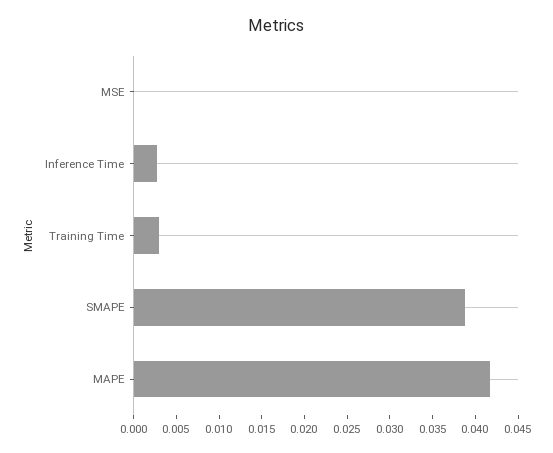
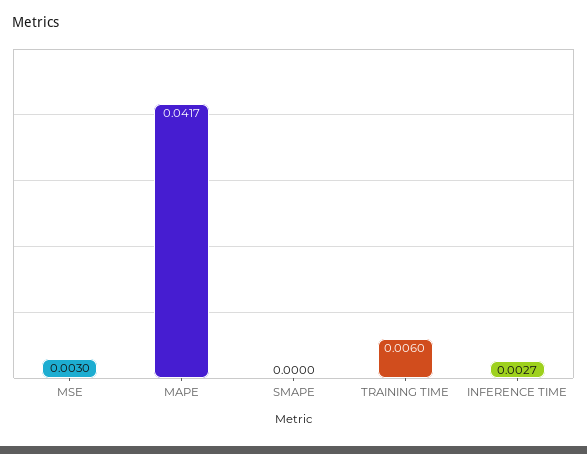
MSE: 0 -> 0.003
Training Time: 0.003 -> 0.006
SMAPE: 0.039 -> 0

